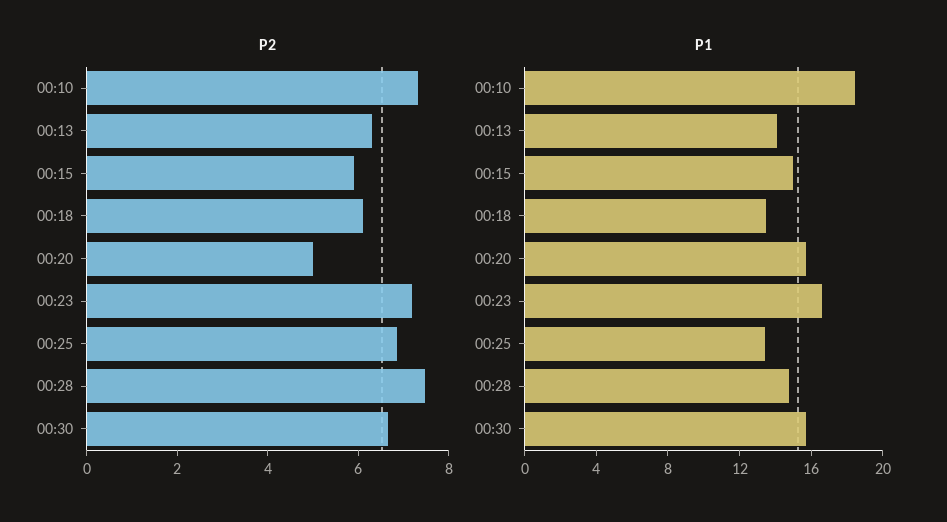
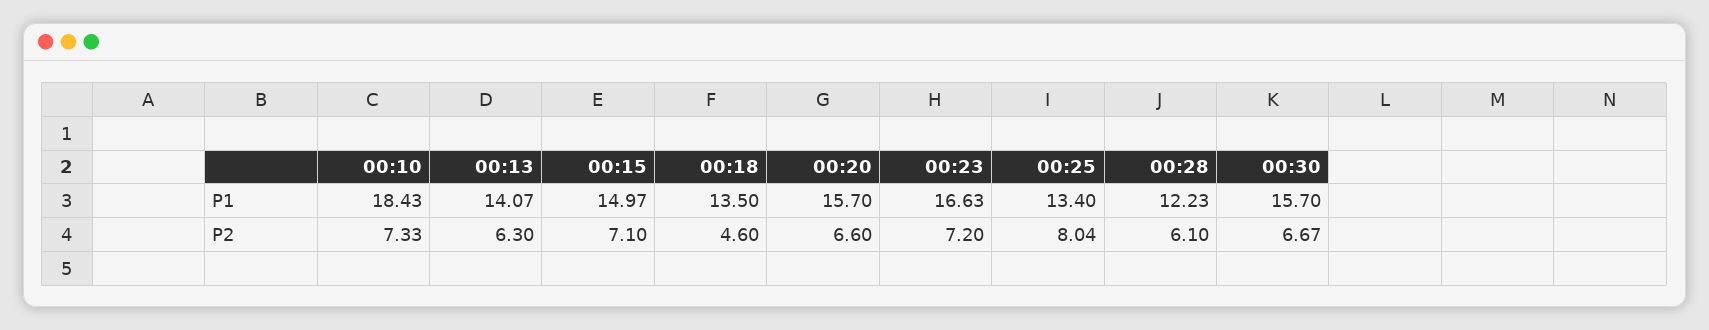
P2, 00:15: 6 -> 7.1
P2, 00:18: 6 -> 4.6
P2, 00:20: 5 -> 6.6
P2, 00:25: 7 -> 8.04
P2, 00:28: 7.5 -> 6.1
P1, 00:28: 15 -> 12.23

